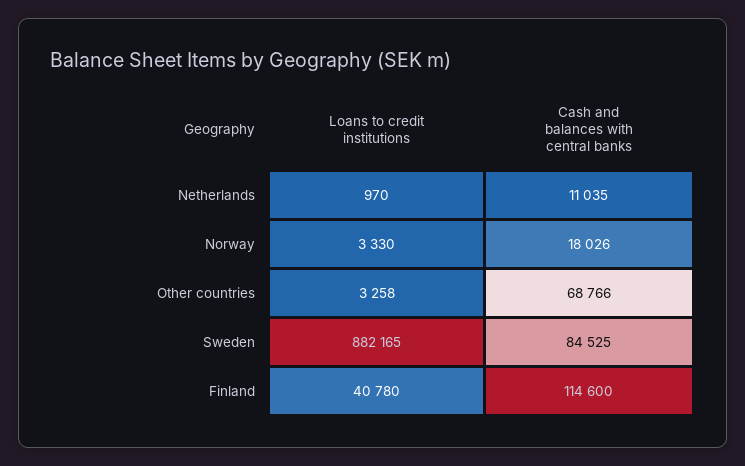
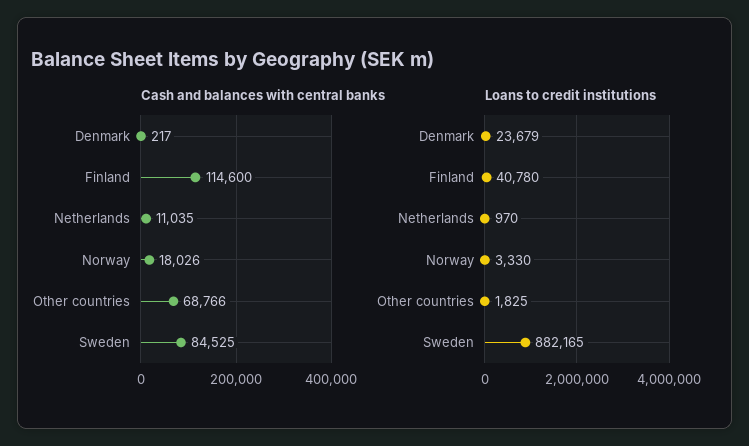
Loans to credit institutions, Other countries: 3258 -> 1825
Cash and balances with central banks, Denmark: none -> 217
Loans to credit institutions, Denmark: none -> 23679

